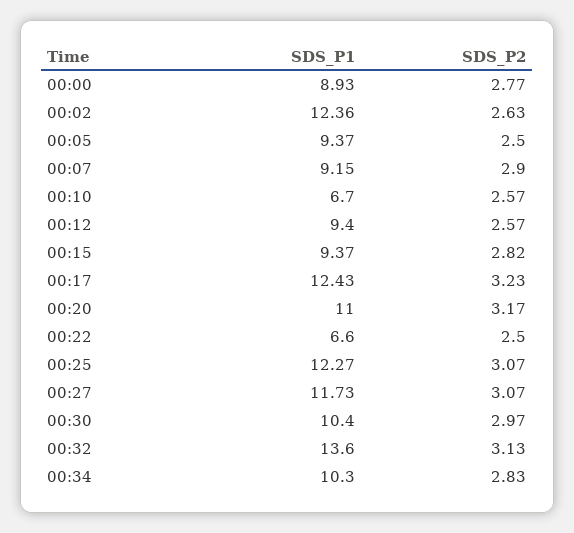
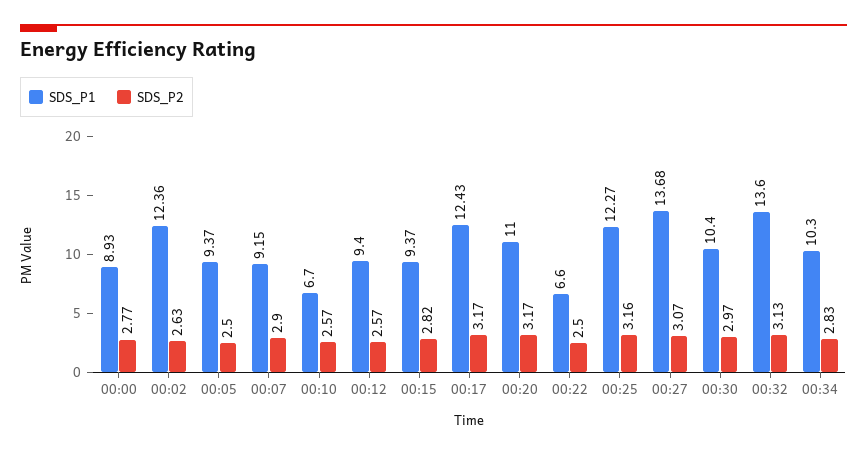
SDS_P2, 00:17: 3.23 -> 3.17
SDS_P2, 00:25: 3.07 -> 3.16
SDS_P1, 00:27: 11.73 -> 13.68

